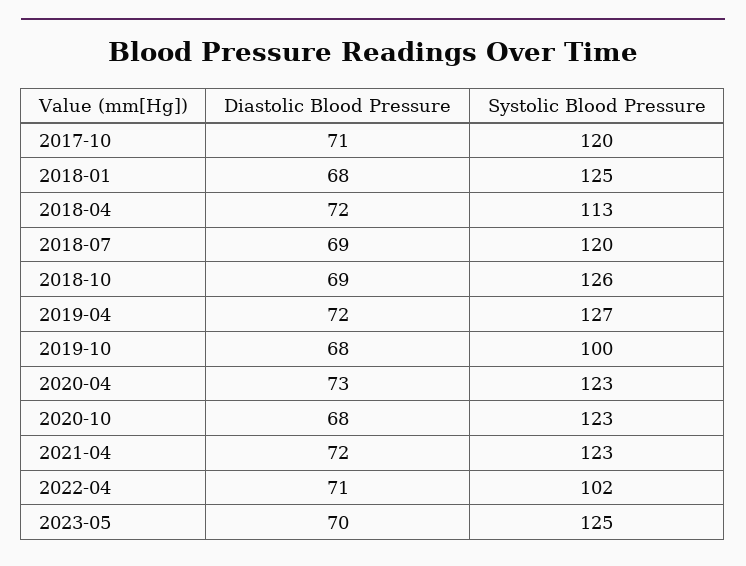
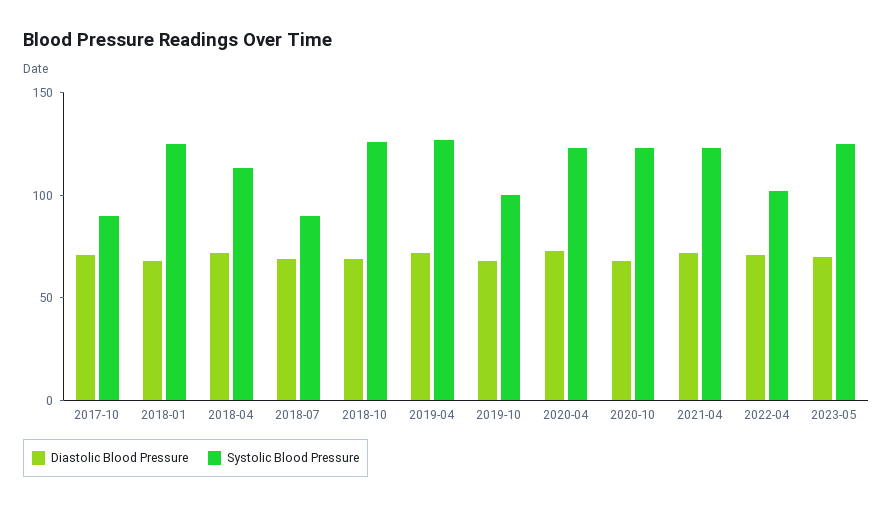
Systolic Blood Pressure, 2017-10: 120 -> 90
Systolic Blood Pressure, 2018-07: 120 -> 90

